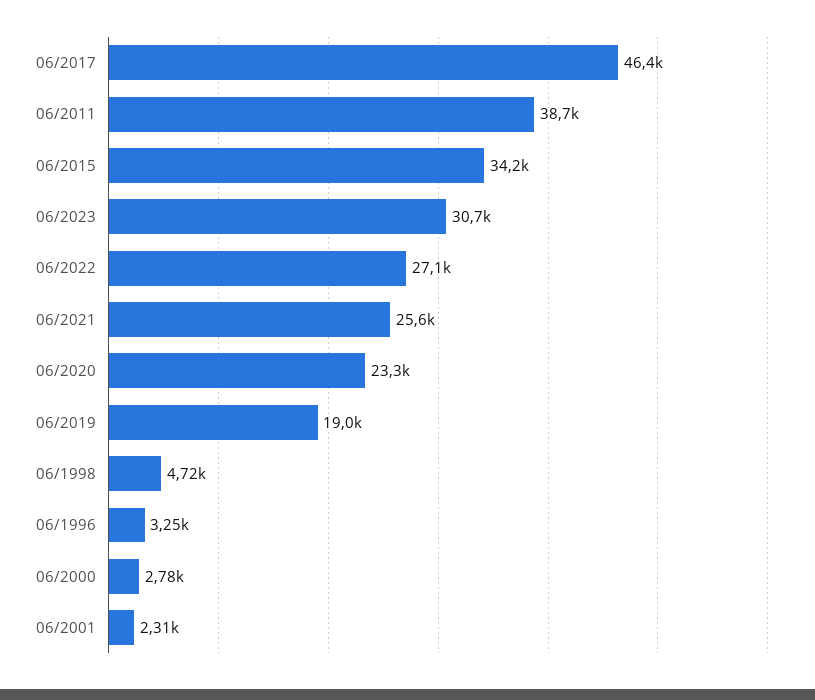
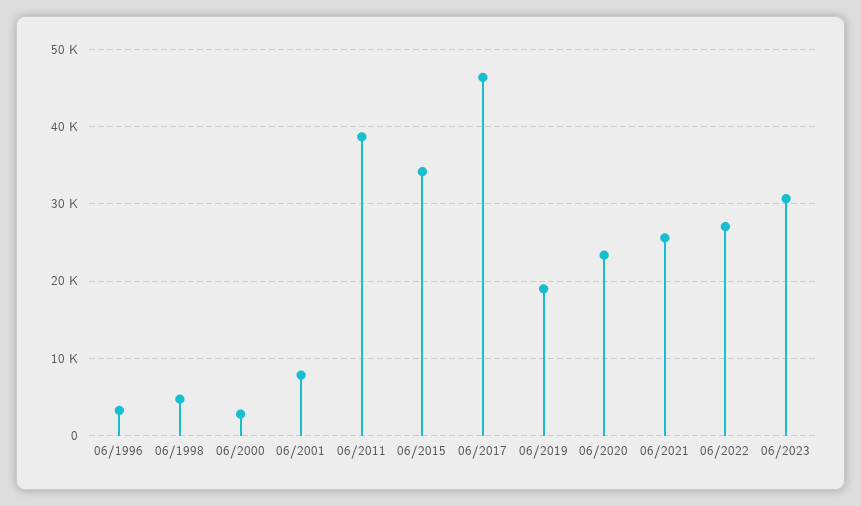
06/2001: 2310 -> 8000

